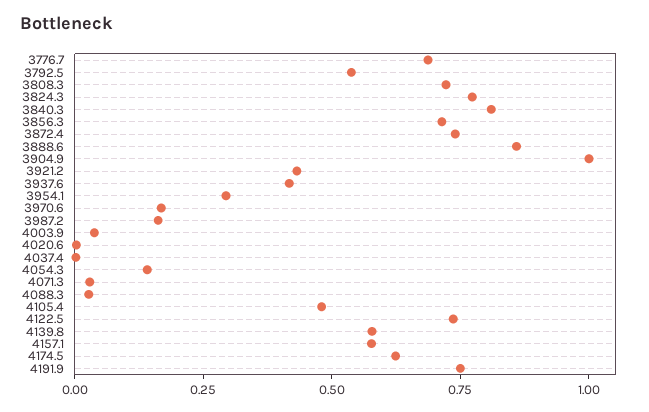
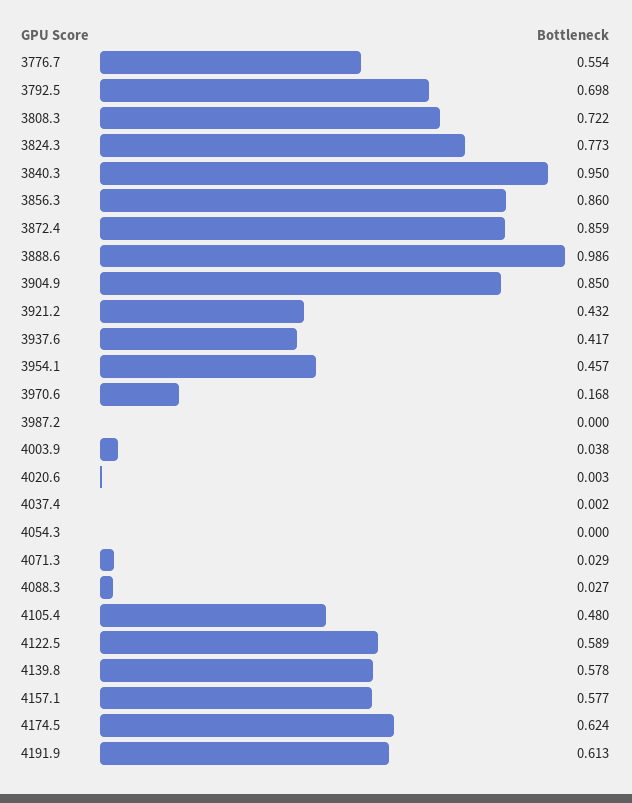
3776.7: 0.7 -> 0.554
3792.5: 0.55 -> 0.698
3840.3: 0.8 -> 0.95
3856.3: 0.7 -> 0.86
3872.4: 0.75 -> 0.859
3888.6: 0.85 -> 0.986
3904.9: 1 -> 0.85
3954.1: 0.3 -> 0.457
3987.2: 0.15 -> 0
4054.3: 0.15 -> 0
4122.5: 0.75 -> 0.589
4191.9: 0.75 -> 0.613

